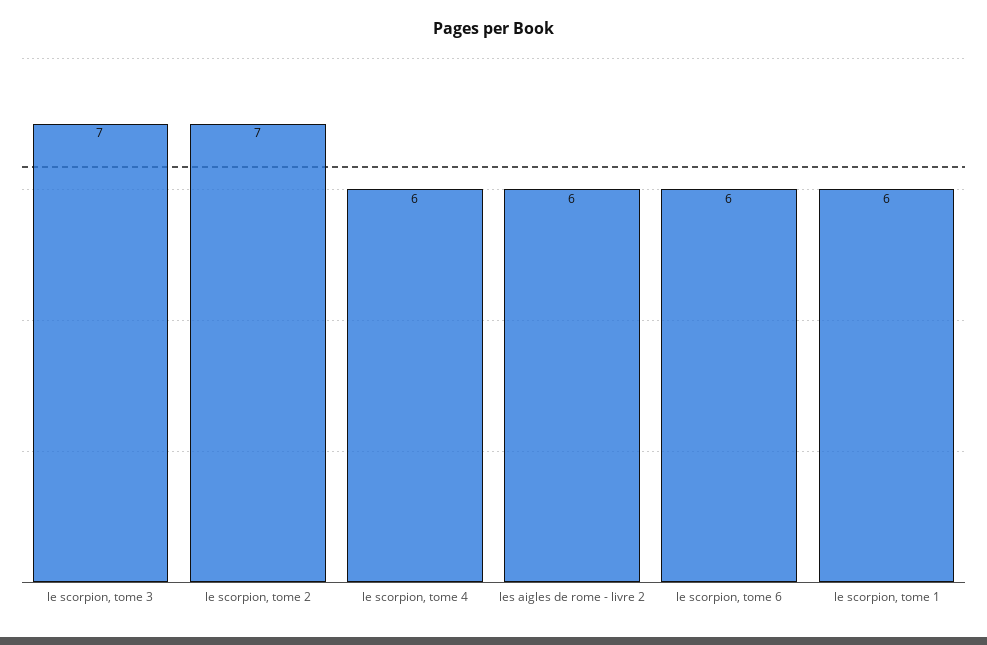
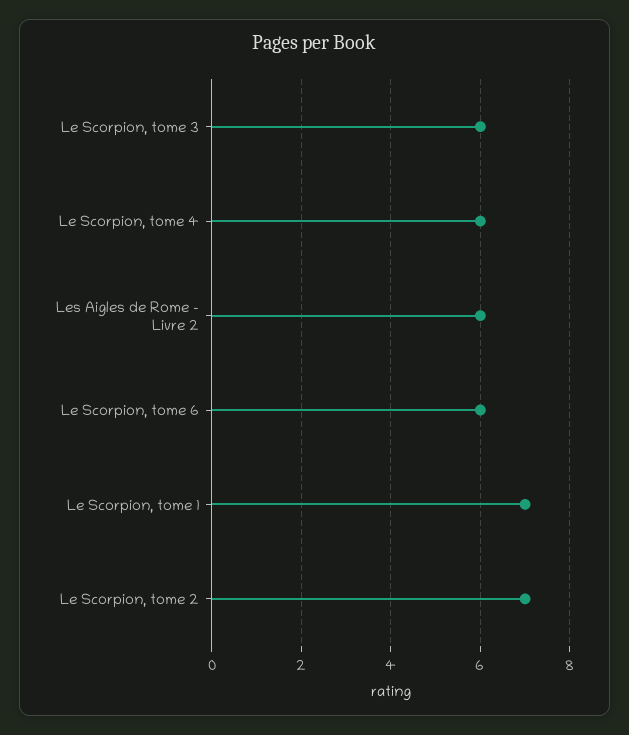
le scorpion, tome 3: 7 -> 6
le scorpion, tome 1: 6 -> 7

